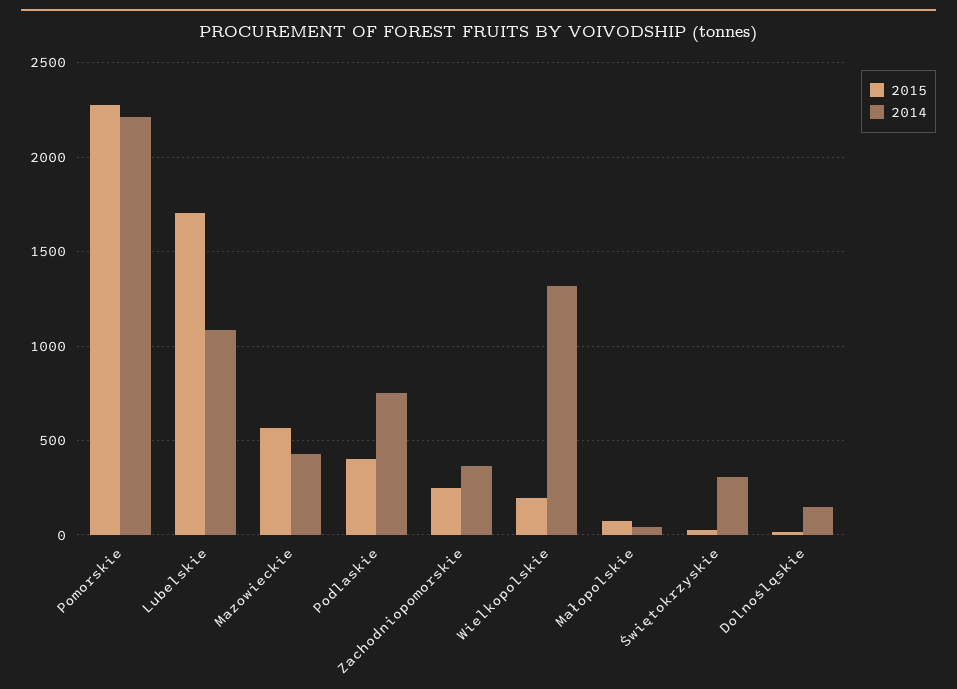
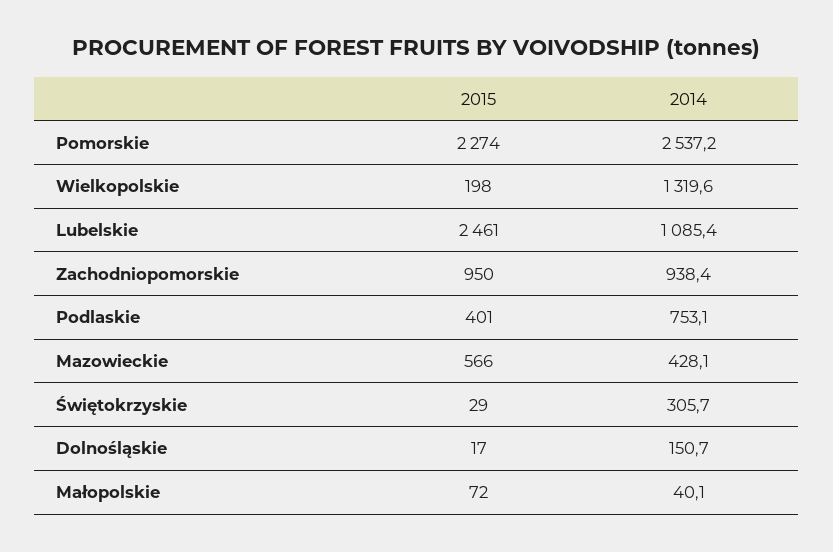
2014, Pomorskie: 2200 -> 2537.2
2015, Lubelskie: 1700 -> 2461
2015, Zachodniopomorskie: 250 -> 950
2014, Zachodniopomorskie: 350 -> 938.4

